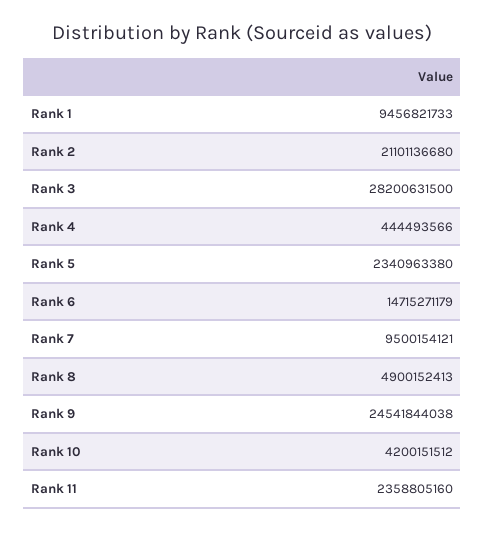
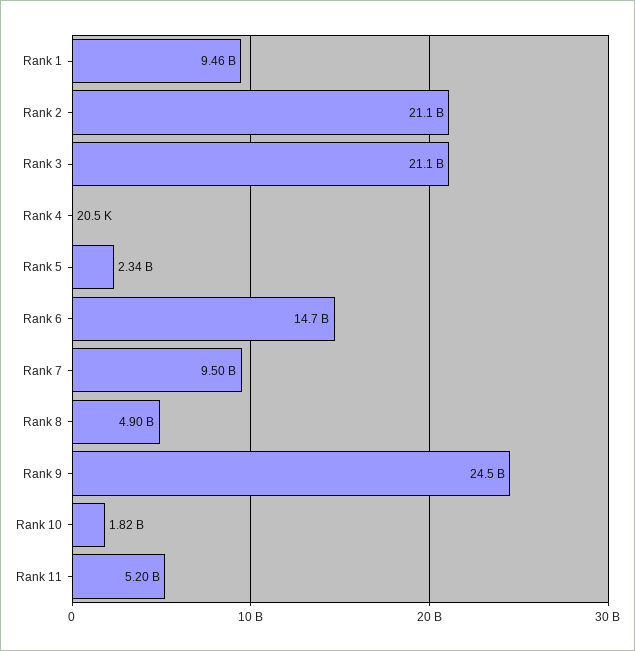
Rank 3: 28200631500 -> 21100000000
Rank 4: 444493566 -> 20500
Rank 10: 4200151512 -> 1820000000
Rank 11: 2358805160 -> 5200000000

